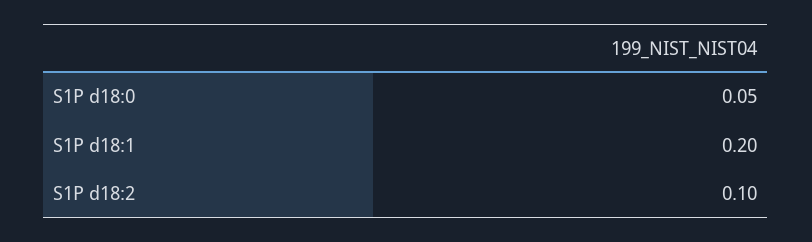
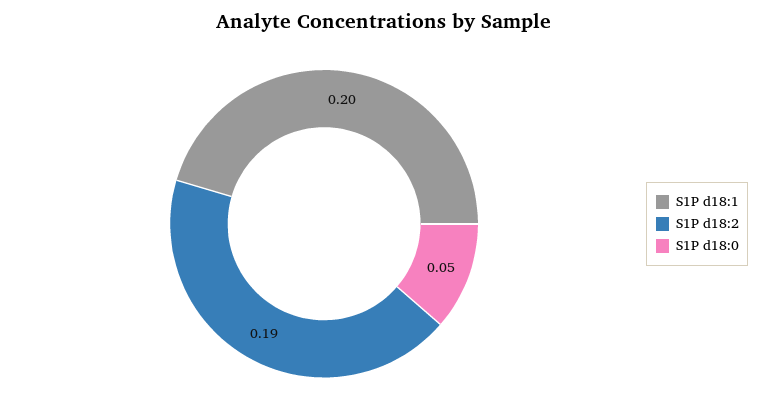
S1P d18:2: 0.1 -> 0.19

